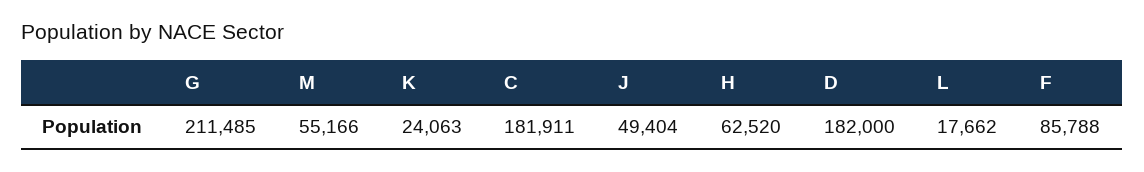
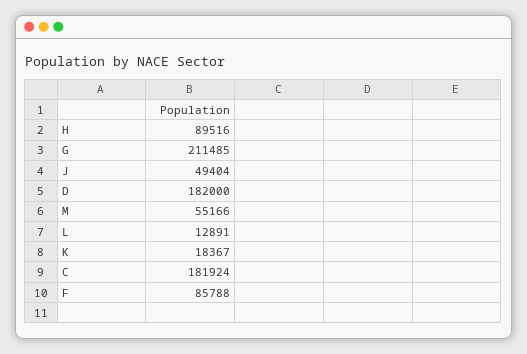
K: 24063 -> 18367
C: 181911 -> 181924
H: 62520 -> 89516
L: 17662 -> 12891

